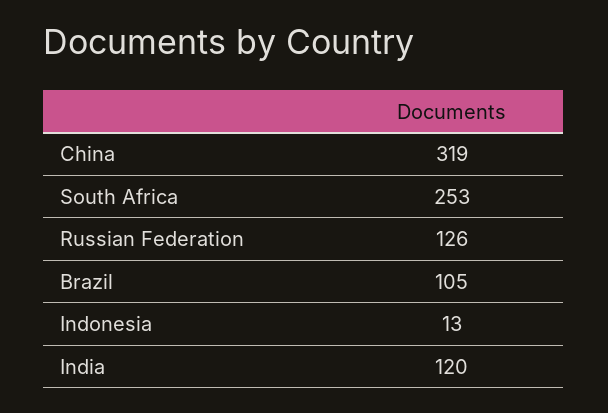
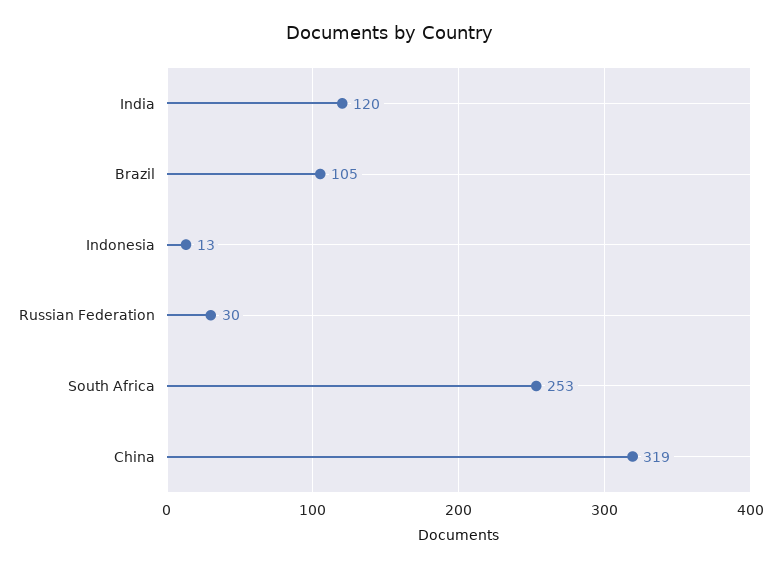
Russian Federation: 126 -> 30

